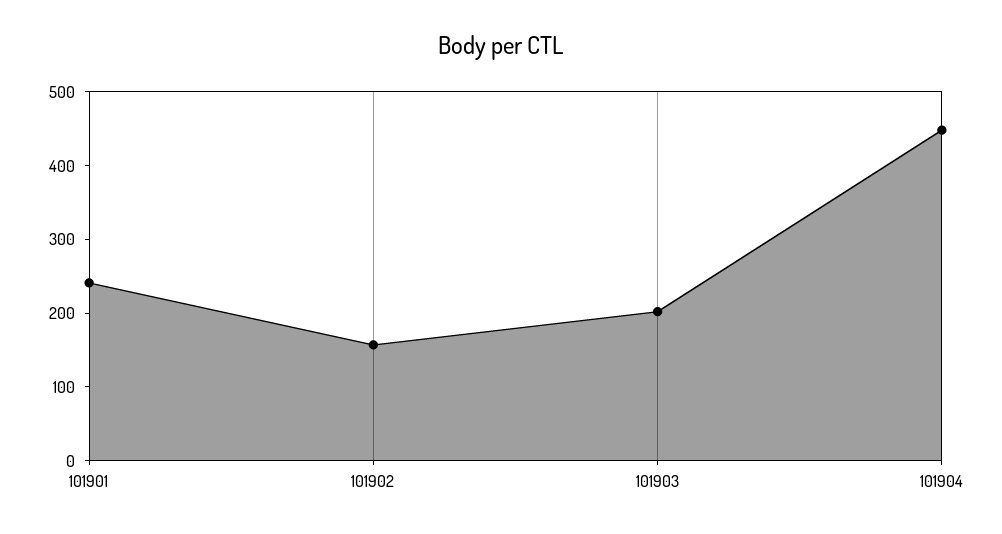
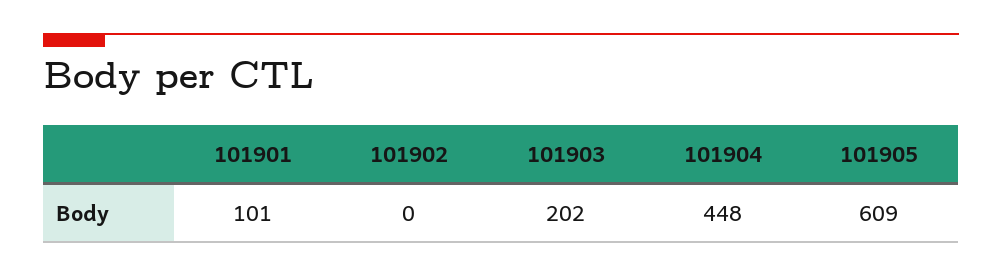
101901: 240 -> 101
101902: 160 -> 0
101905: none -> 609

